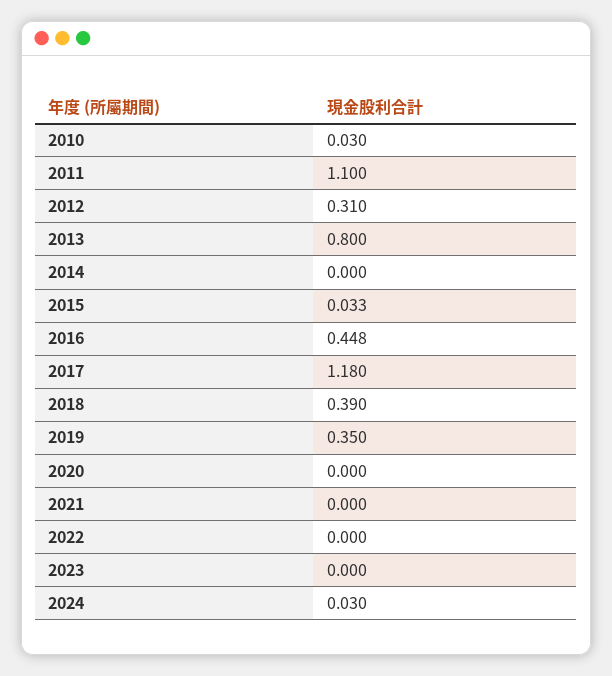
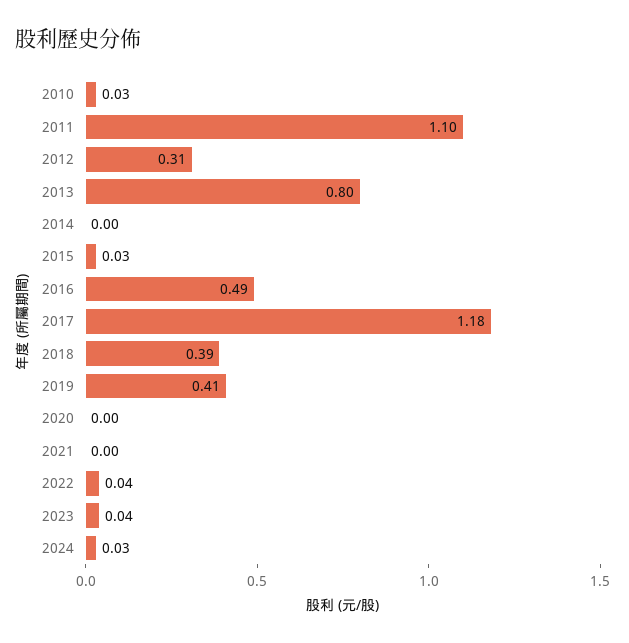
2016: 0.448 -> 0.49
2019: 0.35 -> 0.41
2022: 0 -> 0.04
2023: 0 -> 0.04

